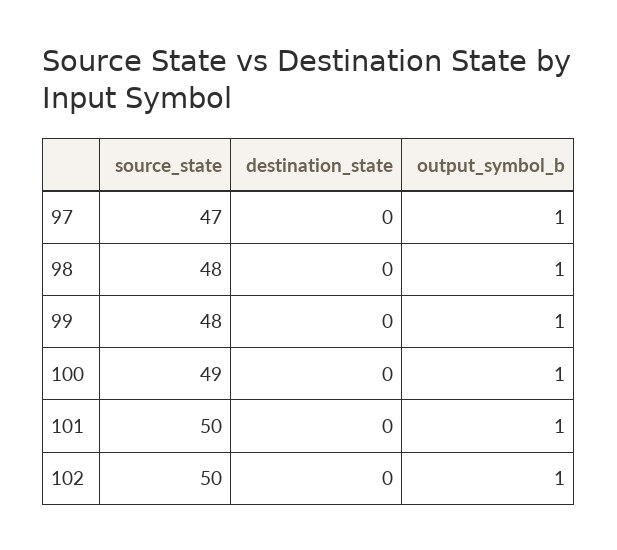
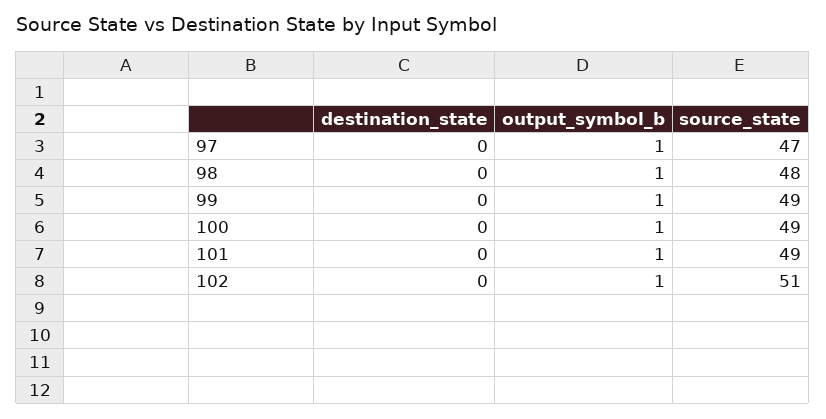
source_state, 99: 48 -> 49
source_state, 101: 50 -> 49
source_state, 102: 50 -> 51

